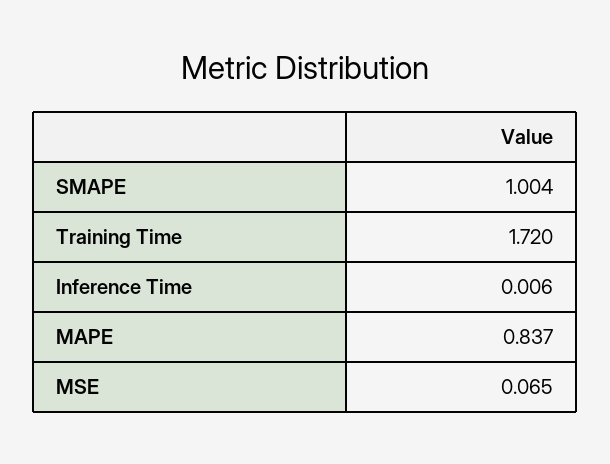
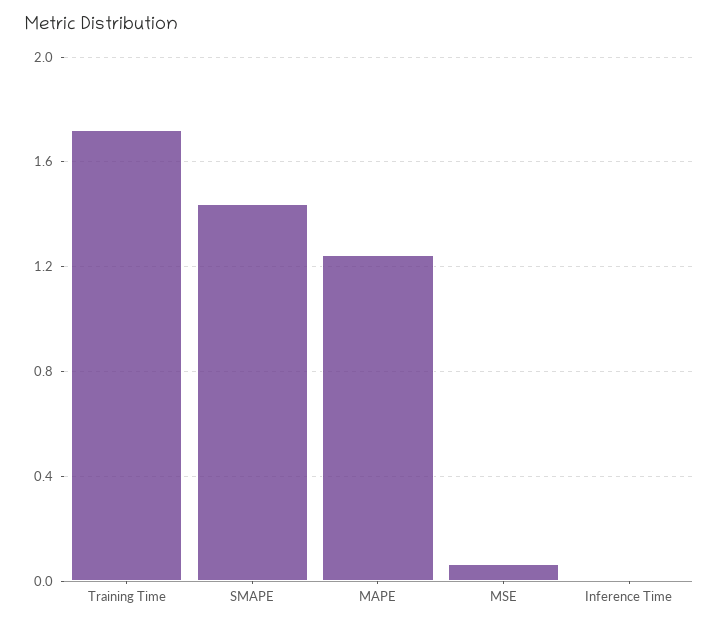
SMAPE: 1.004 -> 1.45
MAPE: 0.837 -> 1.25

